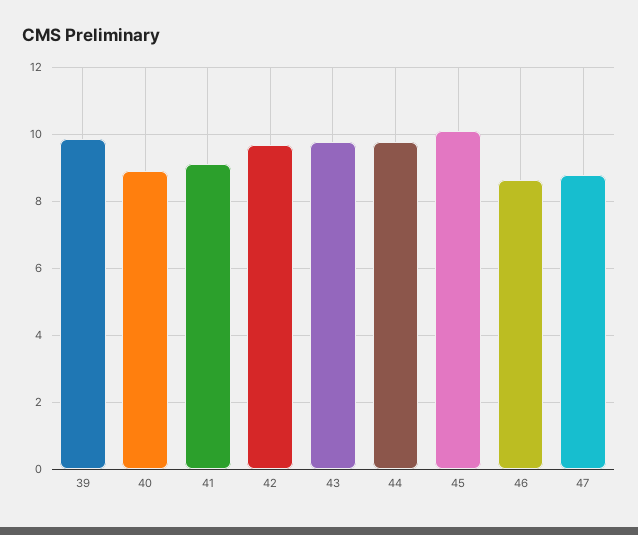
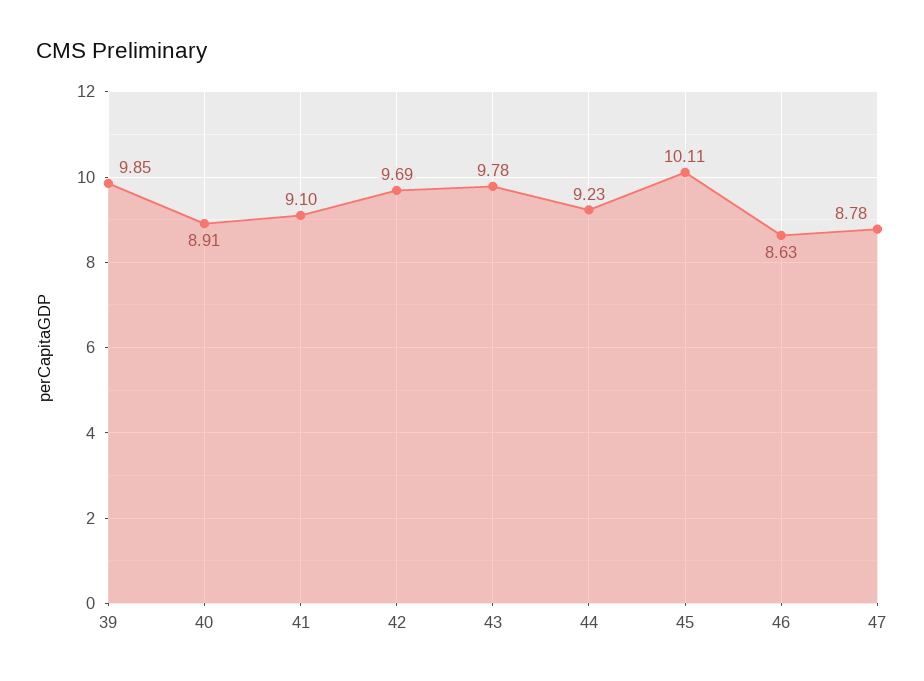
44: 9.8 -> 9.23

